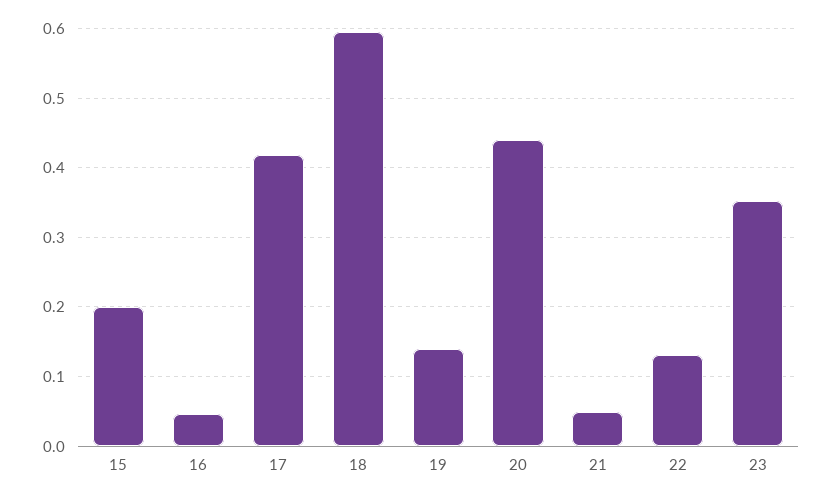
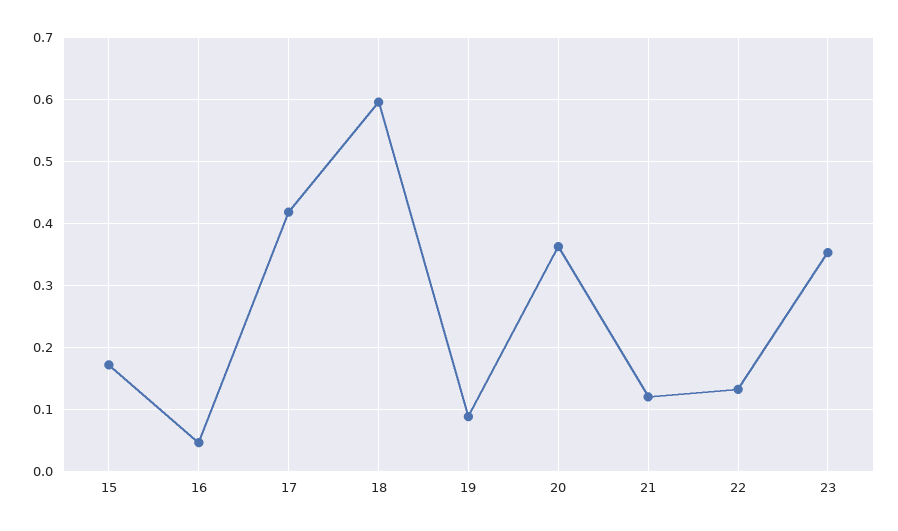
15: 0.2 -> 0.17
19: 0.14 -> 0.09
20: 0.44 -> 0.36
21: 0.05 -> 0.12

